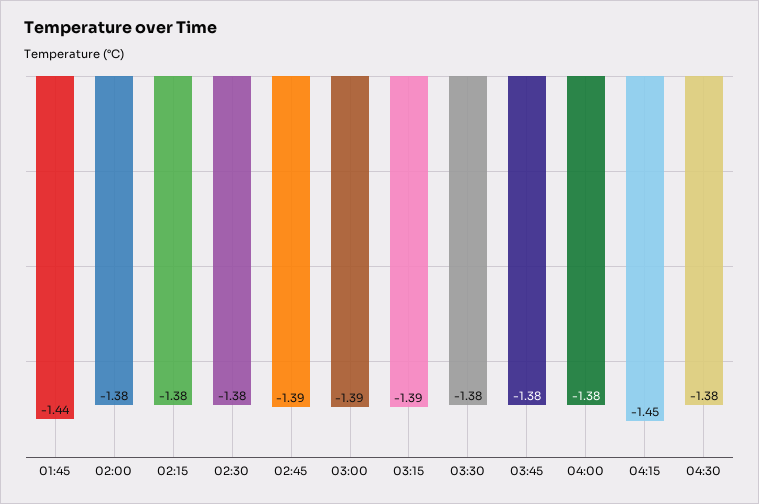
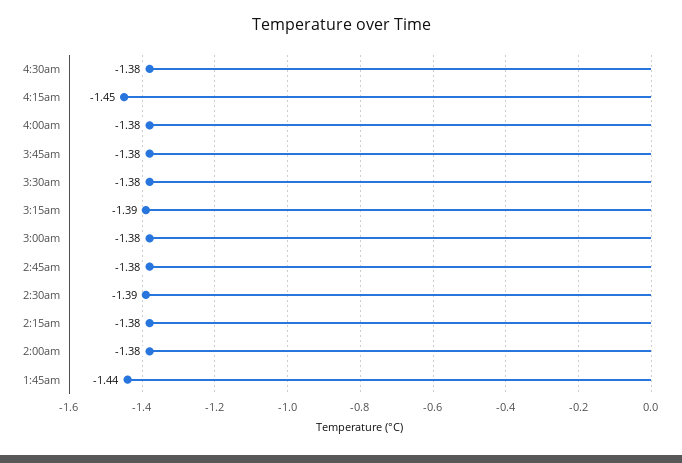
02:30: -1.38 -> -1.39
02:45: -1.39 -> -1.38
03:00: -1.39 -> -1.38

